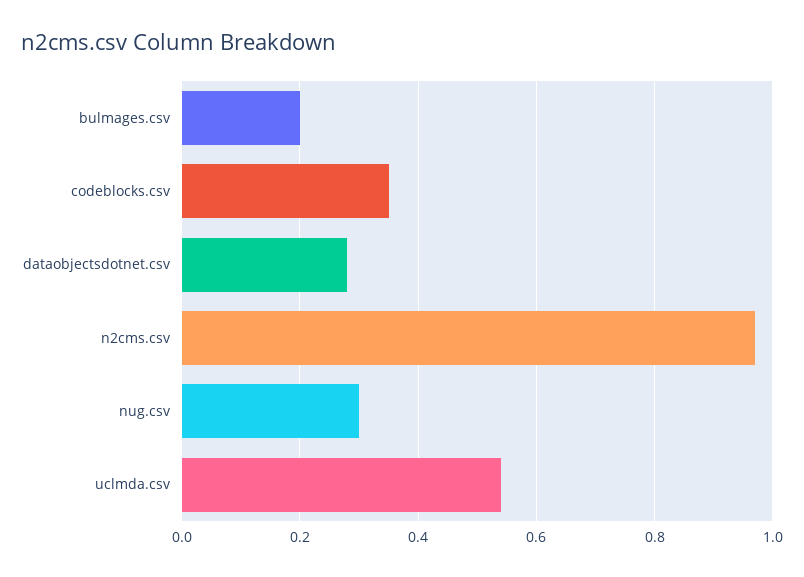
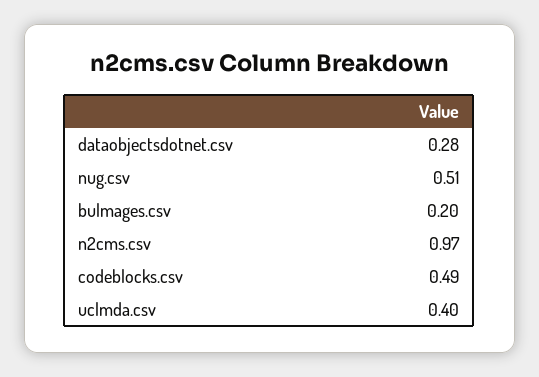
codeblocks.csv: 0.35 -> 0.49
nug.csv: 0.3 -> 0.51
uclmda.csv: 0.55 -> 0.4

